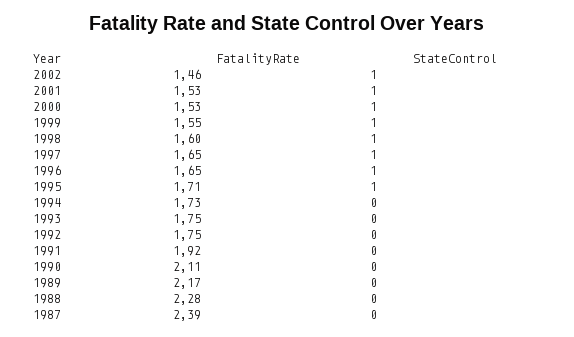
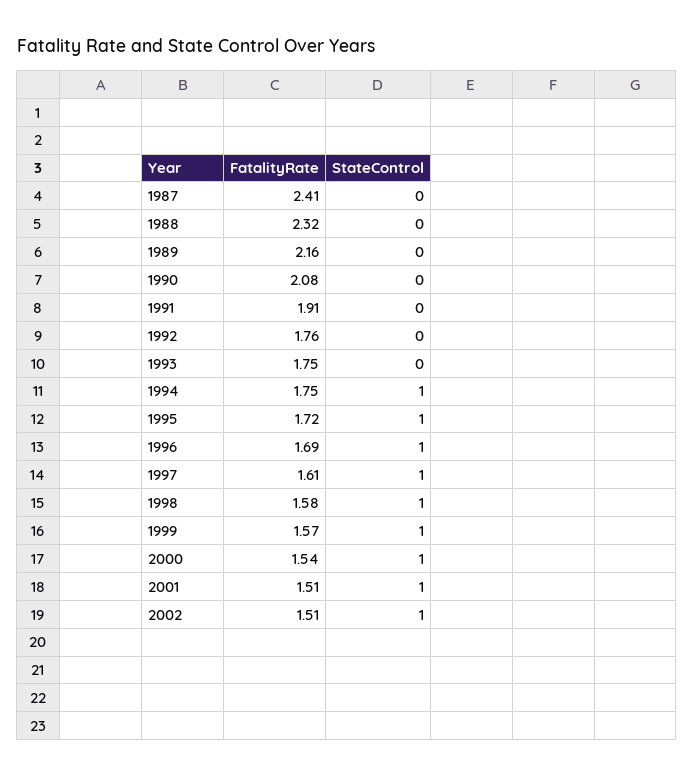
FatalityRate, 2002: 1.46 -> 1.51
FatalityRate, 2001: 1.53 -> 1.51
FatalityRate, 2000: 1.53 -> 1.54
FatalityRate, 1999: 1.55 -> 1.57
FatalityRate, 1998: 1.6 -> 1.58
FatalityRate, 1997: 1.65 -> 1.61
FatalityRate, 1996: 1.65 -> 1.69
FatalityRate, 1995: 1.71 -> 1.72
FatalityRate, 1994: 1.73 -> 1.75
StateControl, 1994: 0 -> 1
FatalityRate, 1992: 1.75 -> 1.76
FatalityRate, 1991: 1.92 -> 1.91
FatalityRate, 1990: 2.11 -> 2.08
FatalityRate, 1989: 2.17 -> 2.16
FatalityRate, 1988: 2.28 -> 2.32
FatalityRate, 1987: 2.39 -> 2.41

